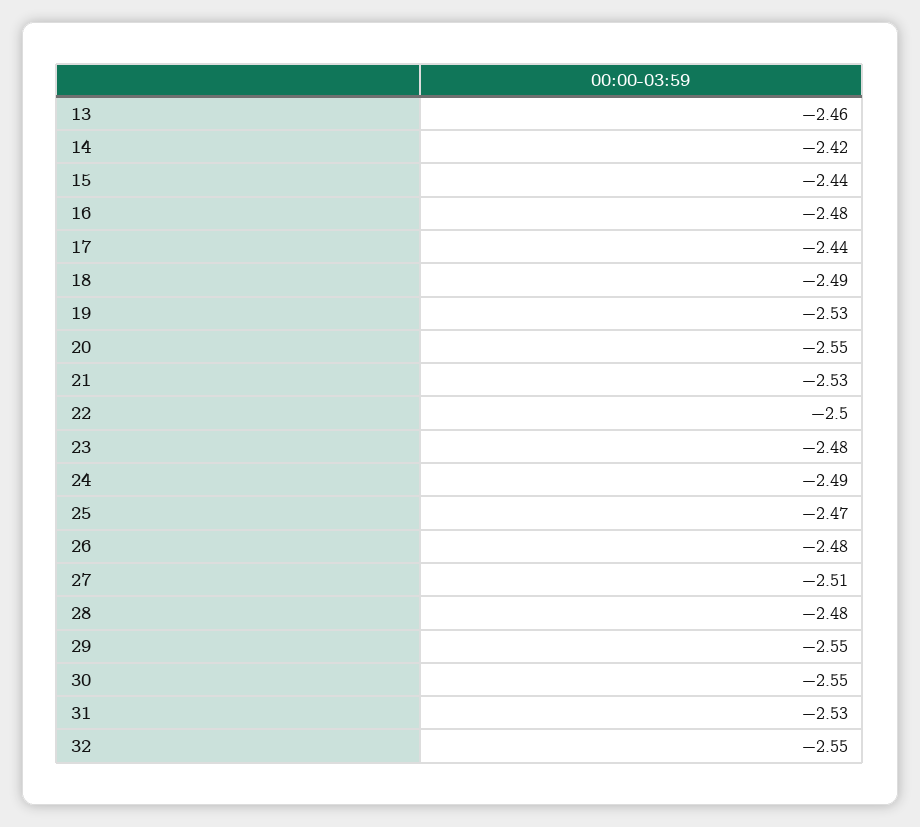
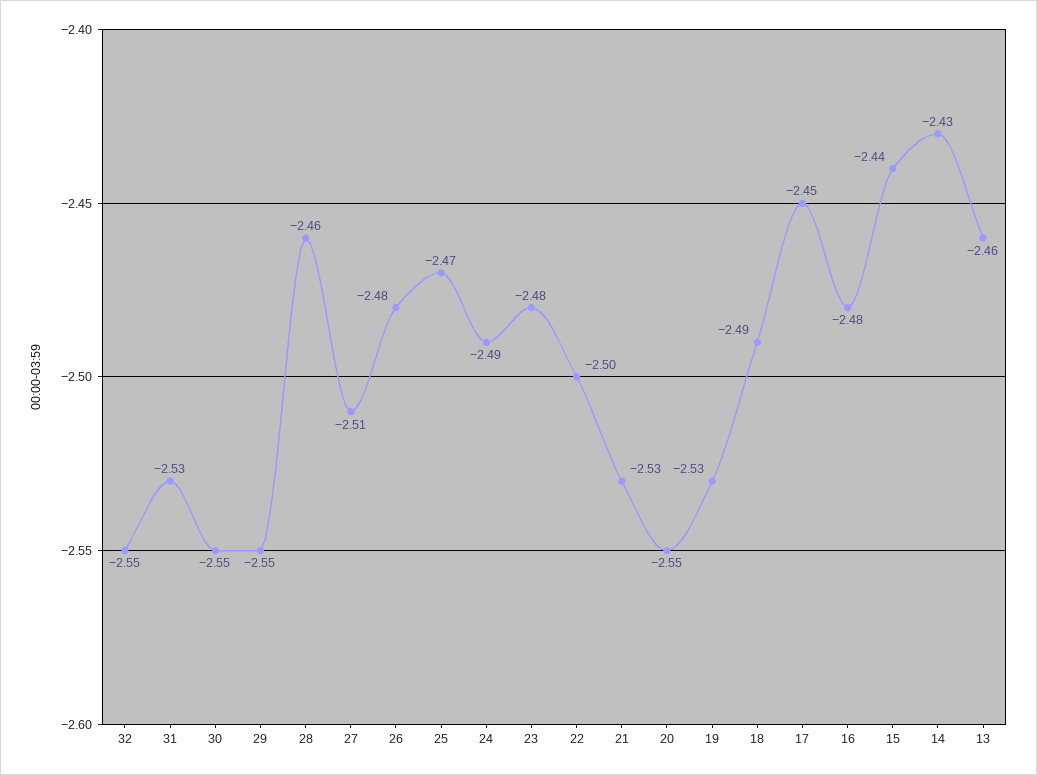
14: -2.42 -> -2.43
17: -2.44 -> -2.45
28: -2.48 -> -2.46

